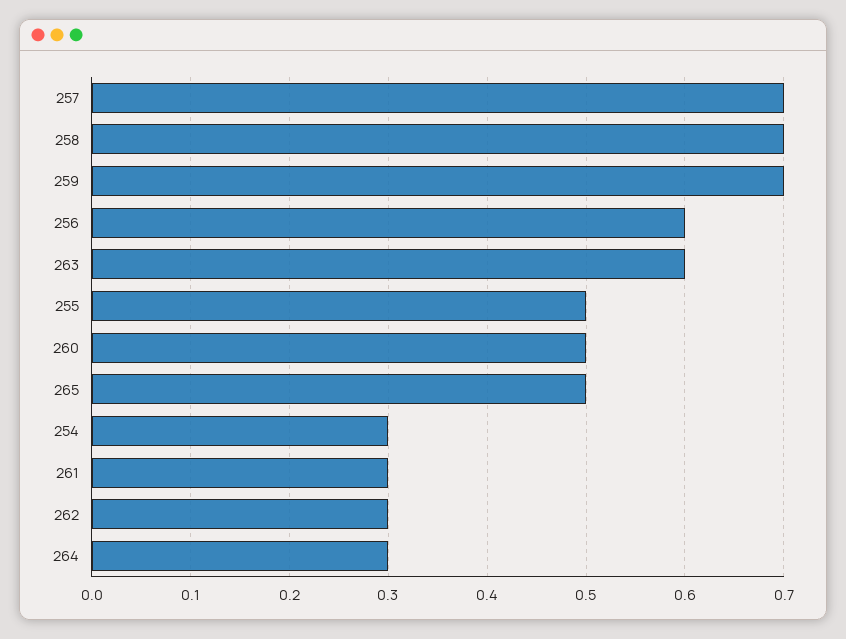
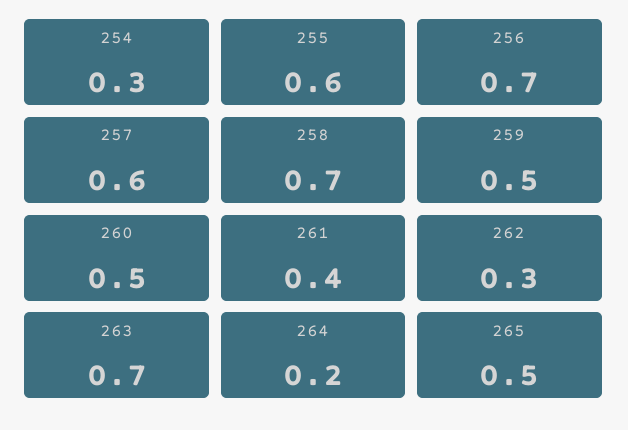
257: 0.7 -> 0.6
259: 0.7 -> 0.5
256: 0.6 -> 0.7
263: 0.6 -> 0.7
255: 0.5 -> 0.6
261: 0.3 -> 0.4
264: 0.3 -> 0.2

